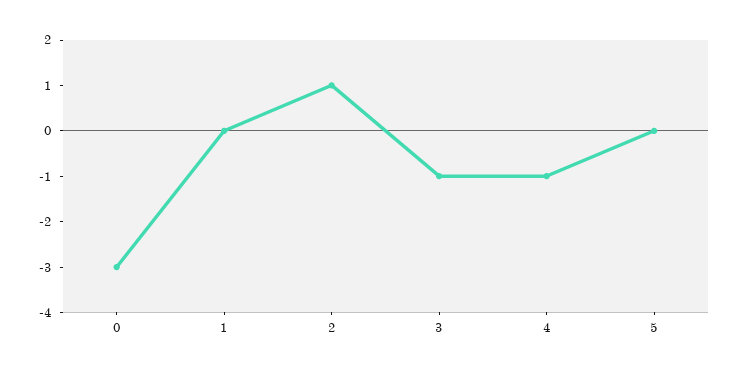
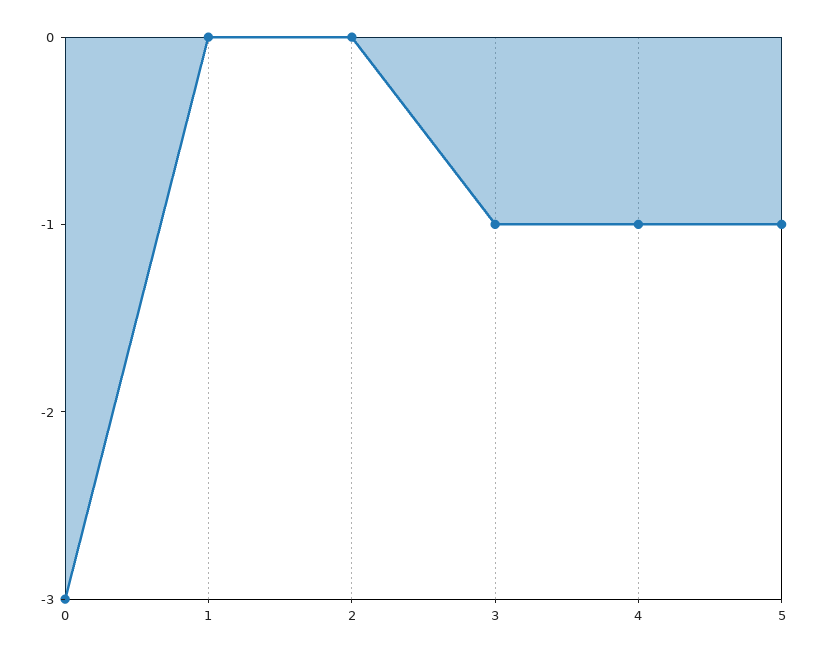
2: 1 -> 0
5: 0 -> -1

